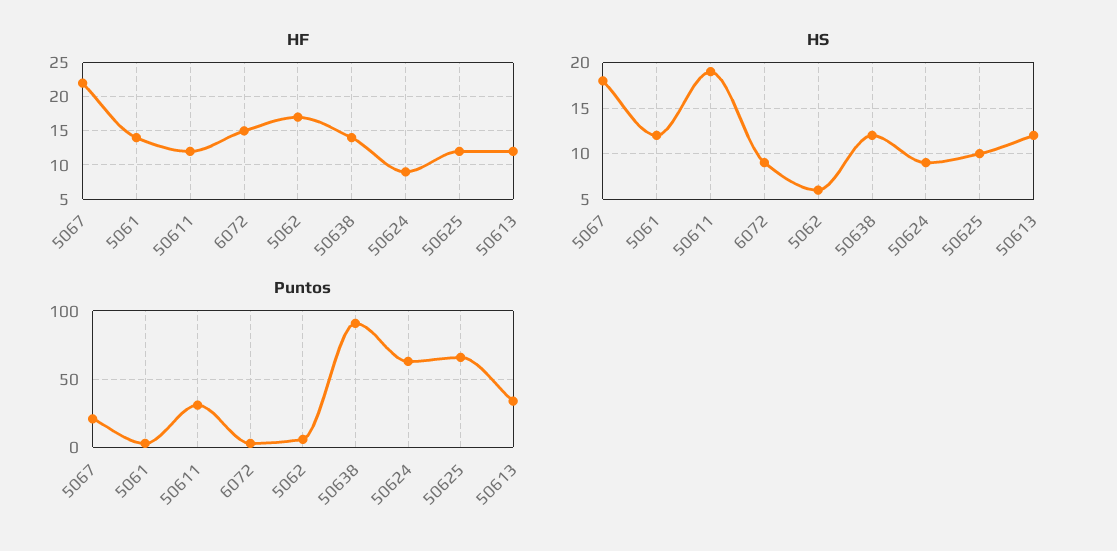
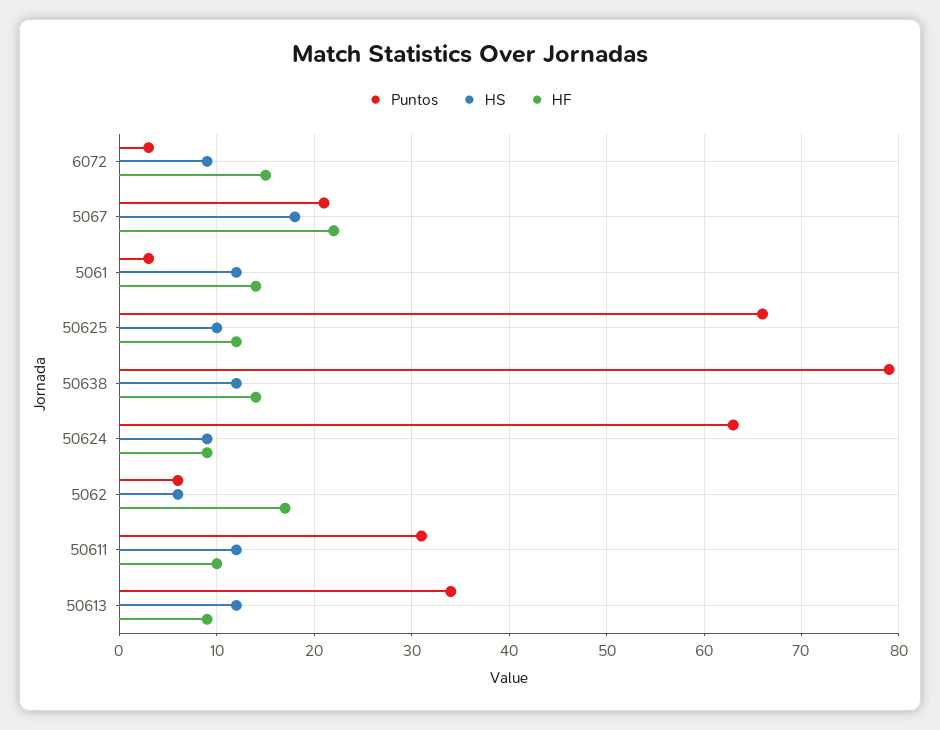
HF, 50611: 12 -> 10
HF, 50613: 12 -> 9
HS, 50611: 19 -> 12
Puntos, 50638: 90 -> 79

